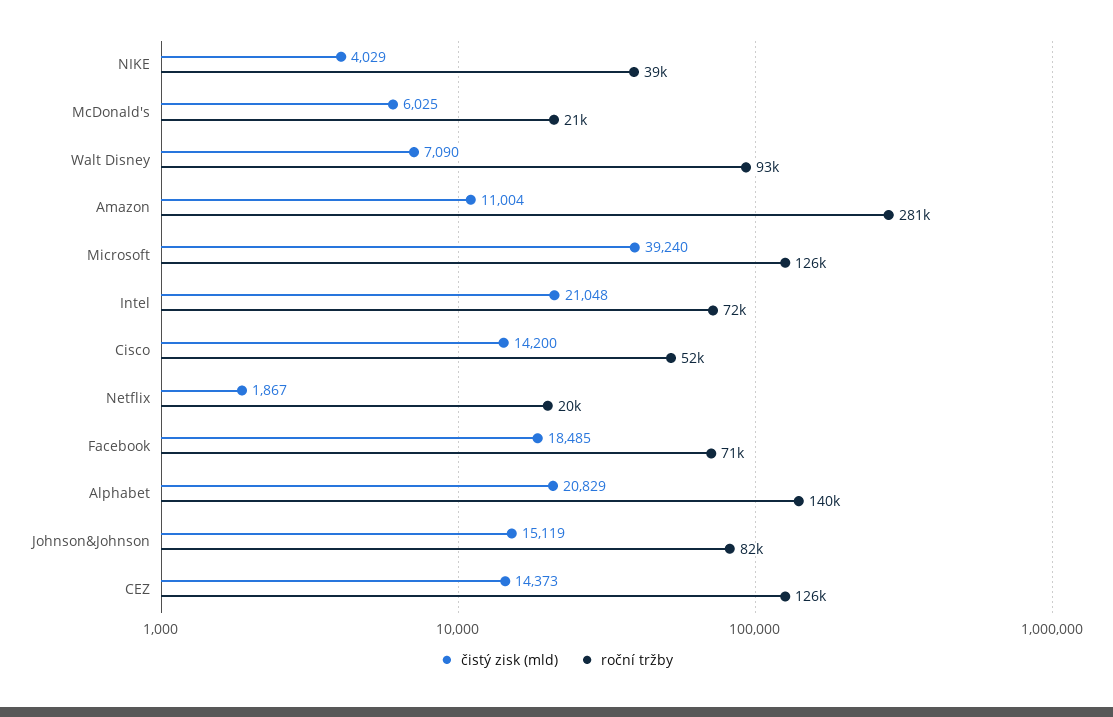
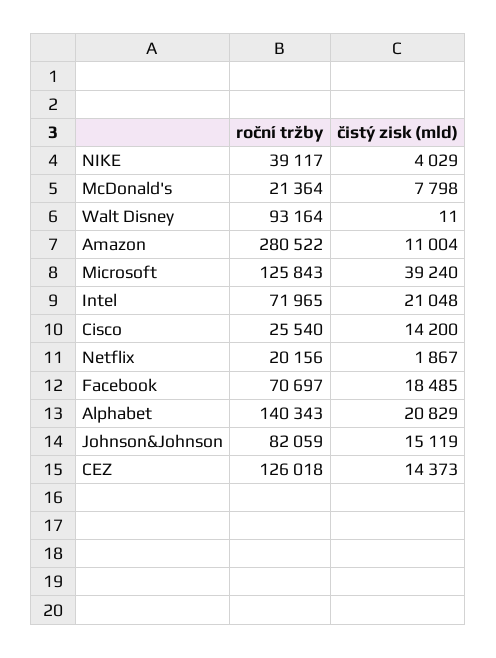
čistý zisk (mld), McDonald's: 6025 -> 7798
čistý zisk (mld), Walt Disney: 7090 -> 11
roční tržby, Cisco: 52000 -> 25540

